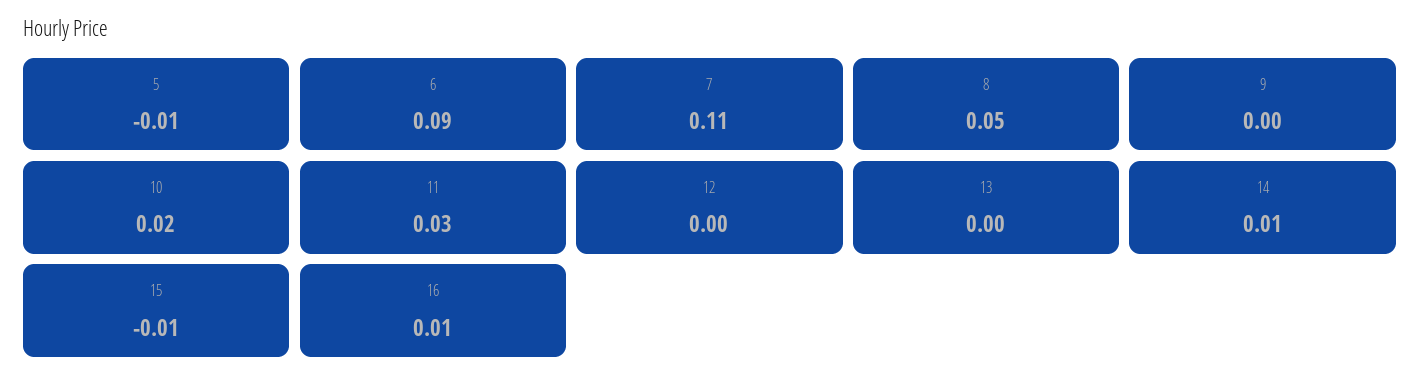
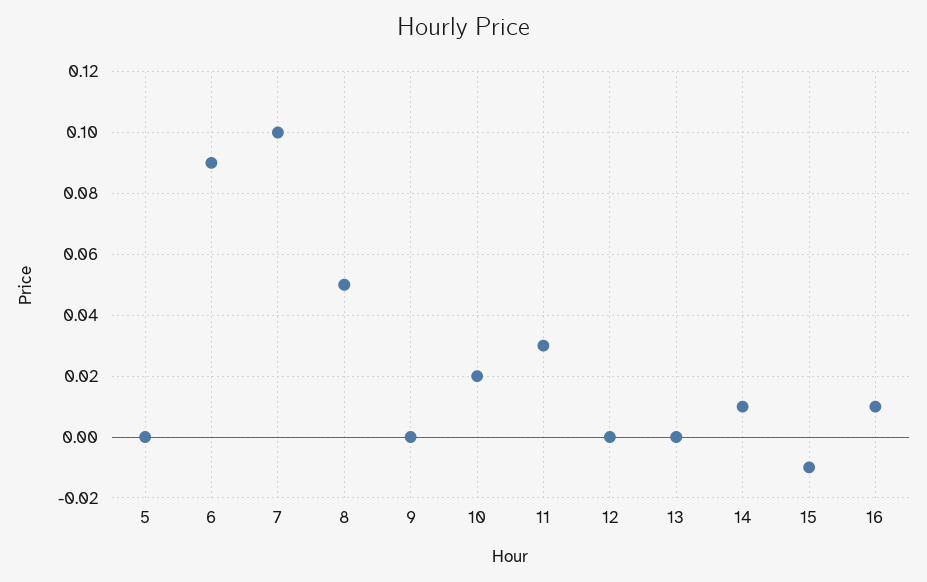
5: -0.01 -> 0
7: 0.11 -> 0.1

